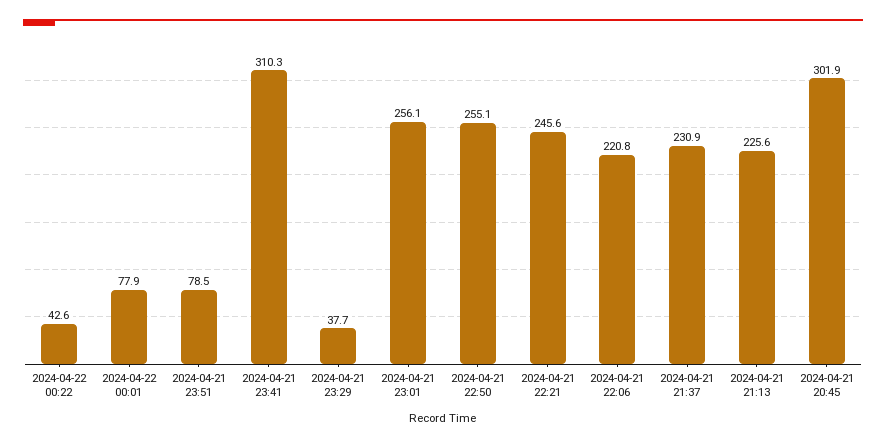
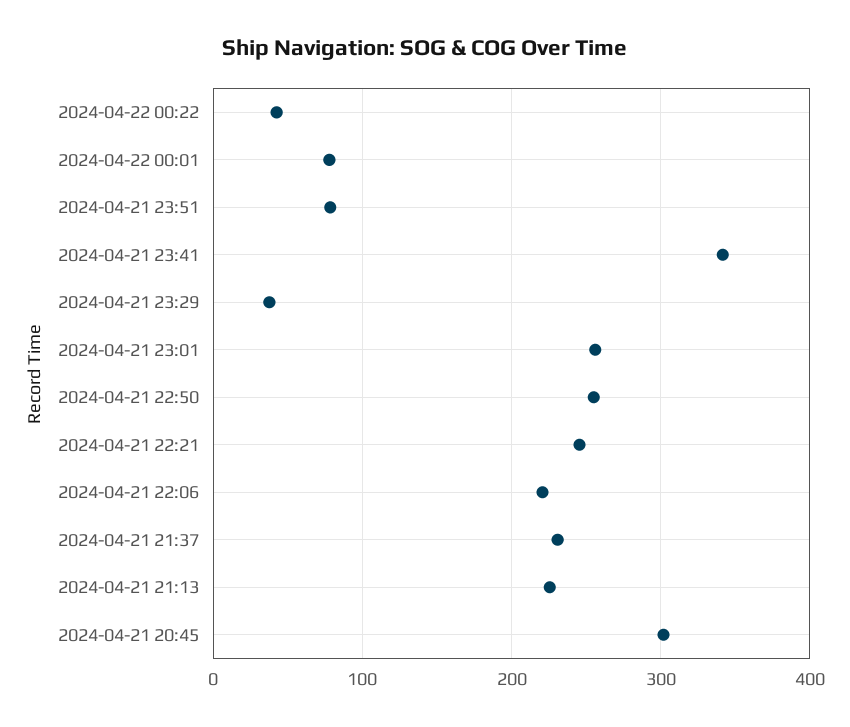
2024-04-21 23:41: 310.3 -> 340

